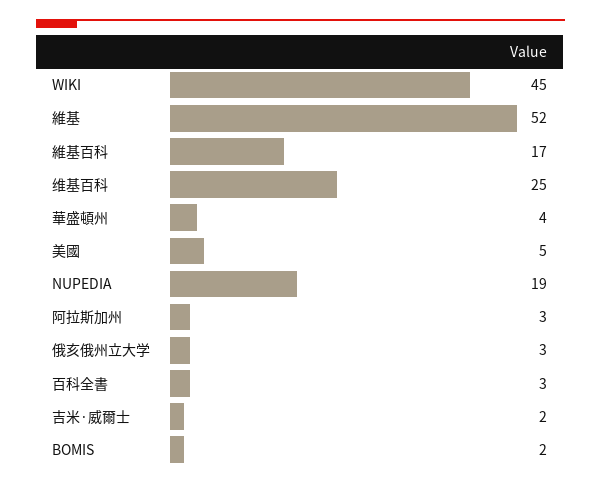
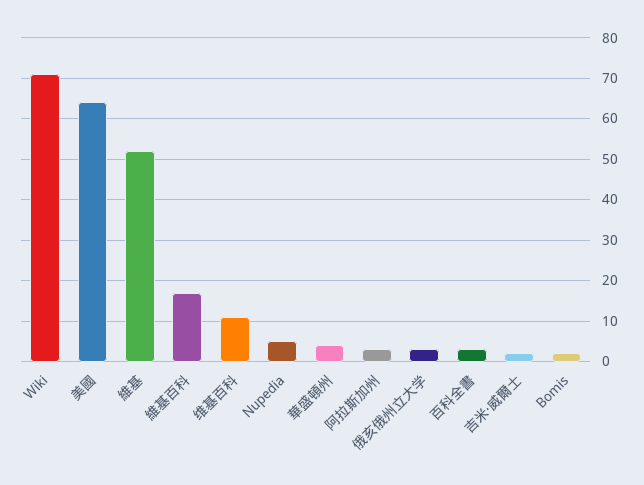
WIKI: 45 -> 70
维基百科: 25 -> 10
美國: 5 -> 65
NUPEDIA: 19 -> 5

